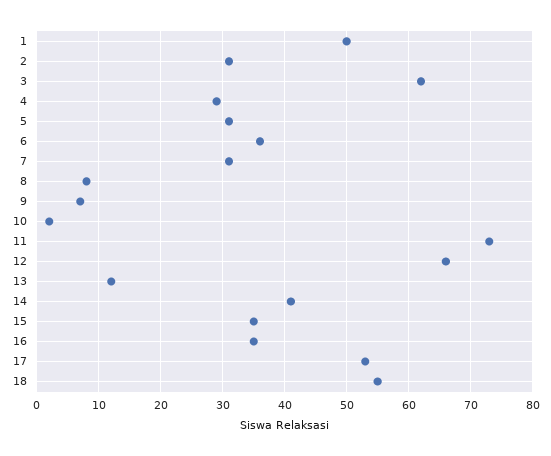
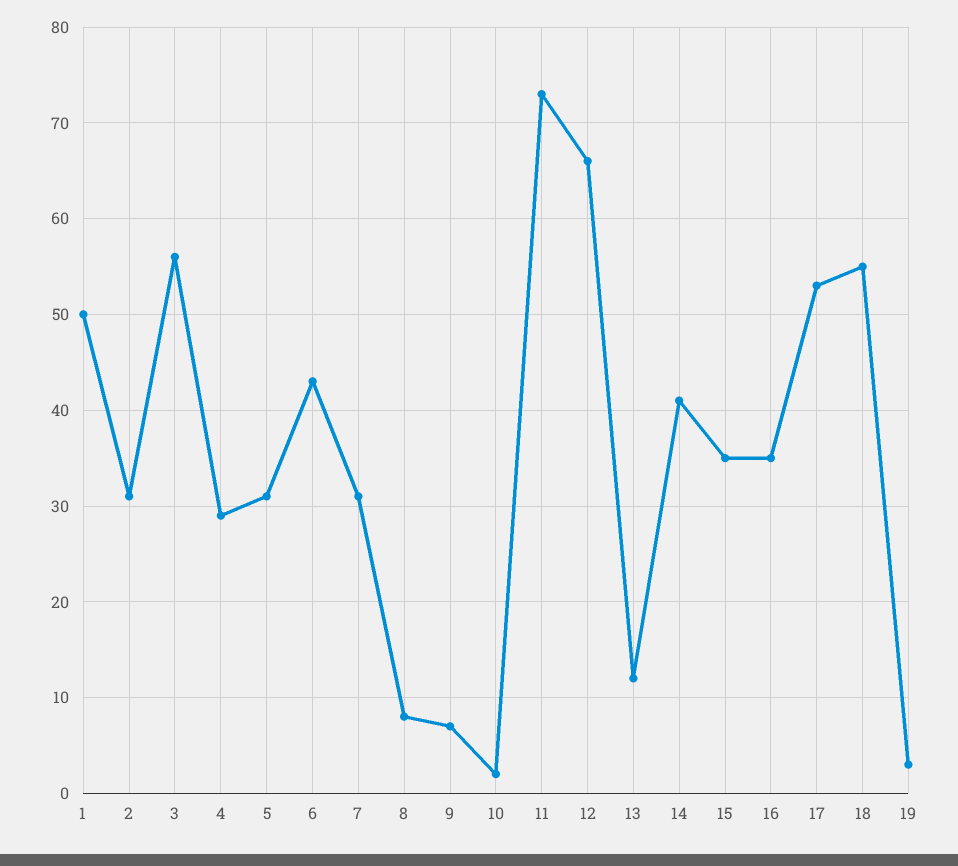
3: 62 -> 56
6: 36 -> 43
19: none -> 3

